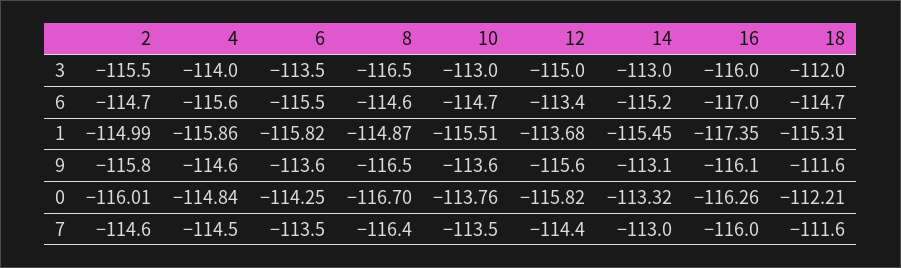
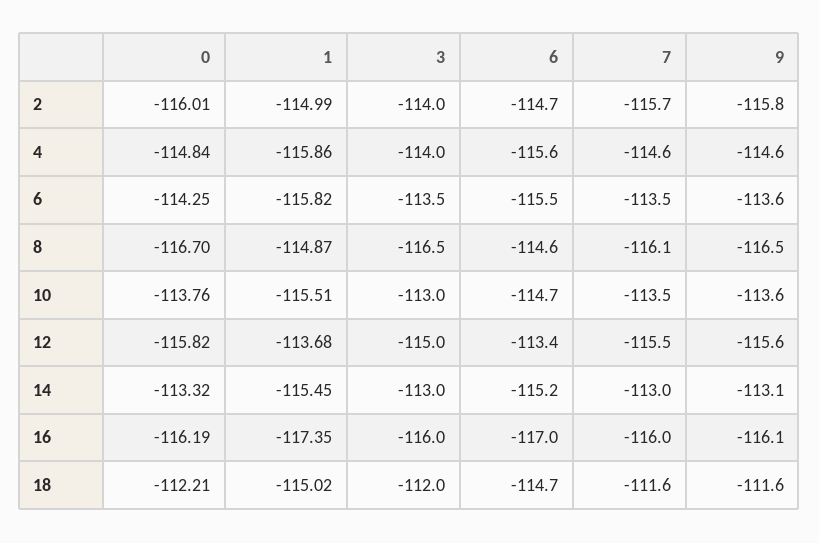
2, 3: -115.5 -> -114
18, 1: -115.31 -> -115.02
16, 0: -116.26 -> -116.19
2, 7: -114.6 -> -115.7
4, 7: -114.5 -> -114.6
8, 7: -116.4 -> -116.1
12, 7: -114.4 -> -115.5

